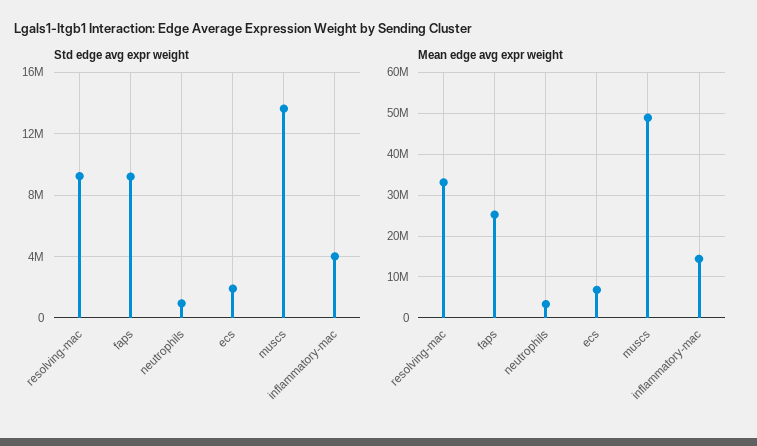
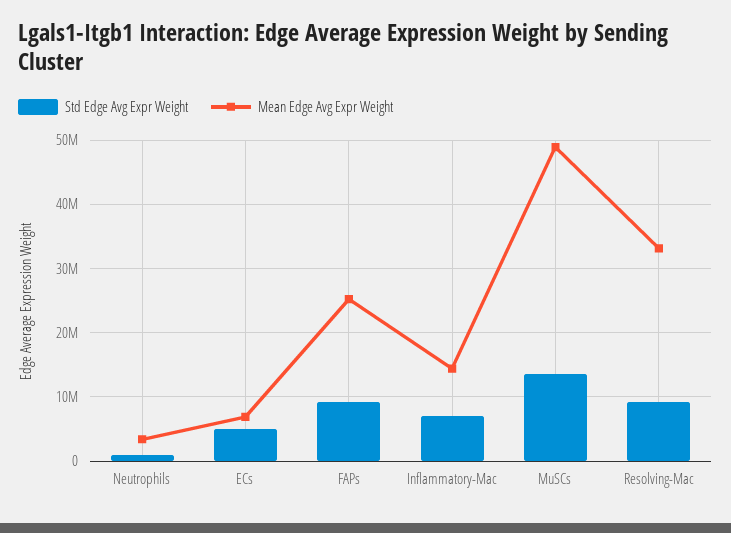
Std edge avg expr weight, ecs: 2000000 -> 5000000
Std edge avg expr weight, inflammatory-mac: 4000000 -> 7000000

